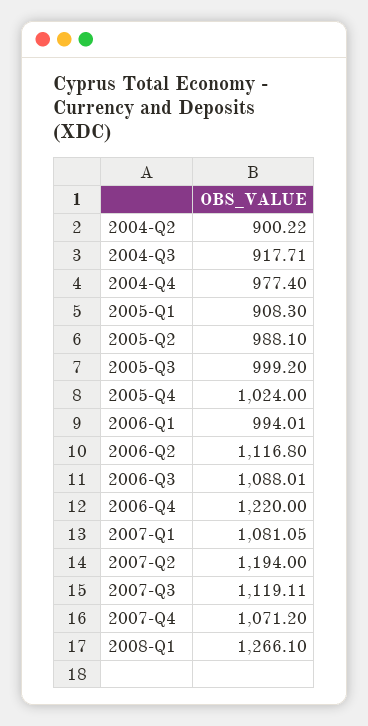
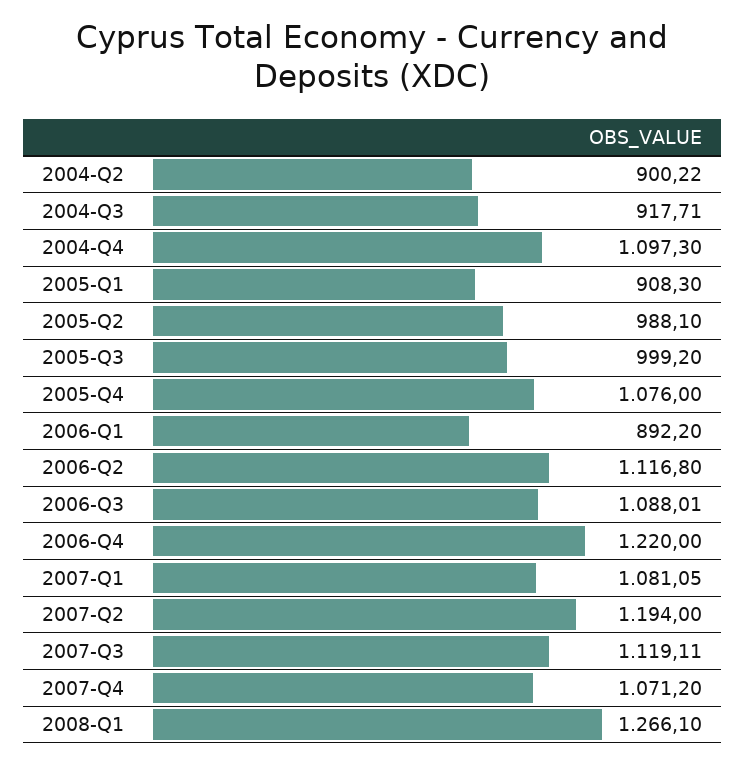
2004-Q4: 977.4 -> 1097.3
2005-Q4: 1024 -> 1076
2006-Q1: 994.01 -> 892.2

